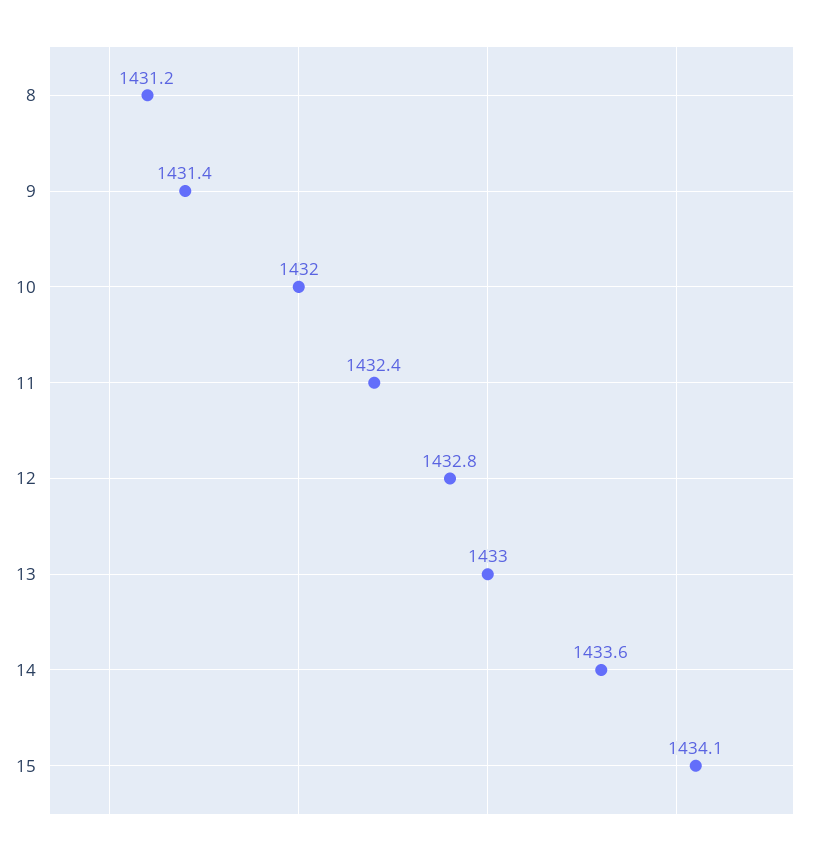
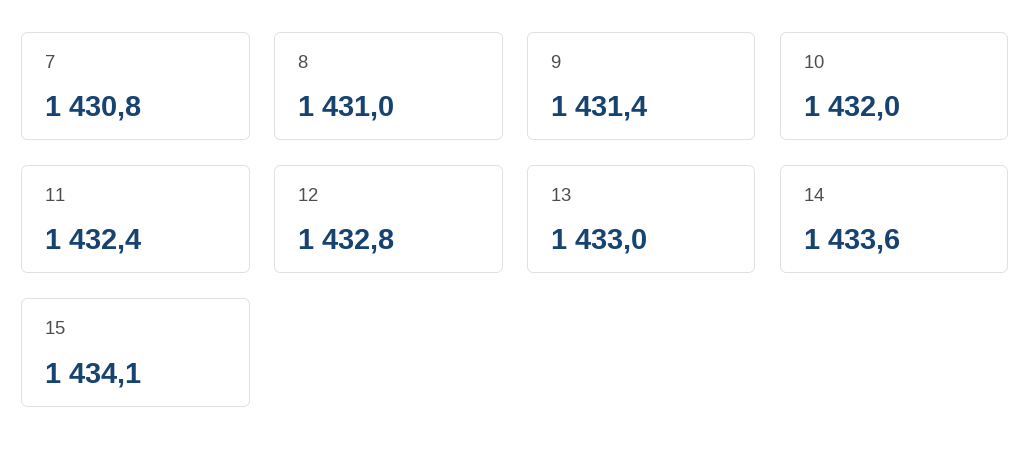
8: 1431.2 -> 1431
7: none -> 1430.8

